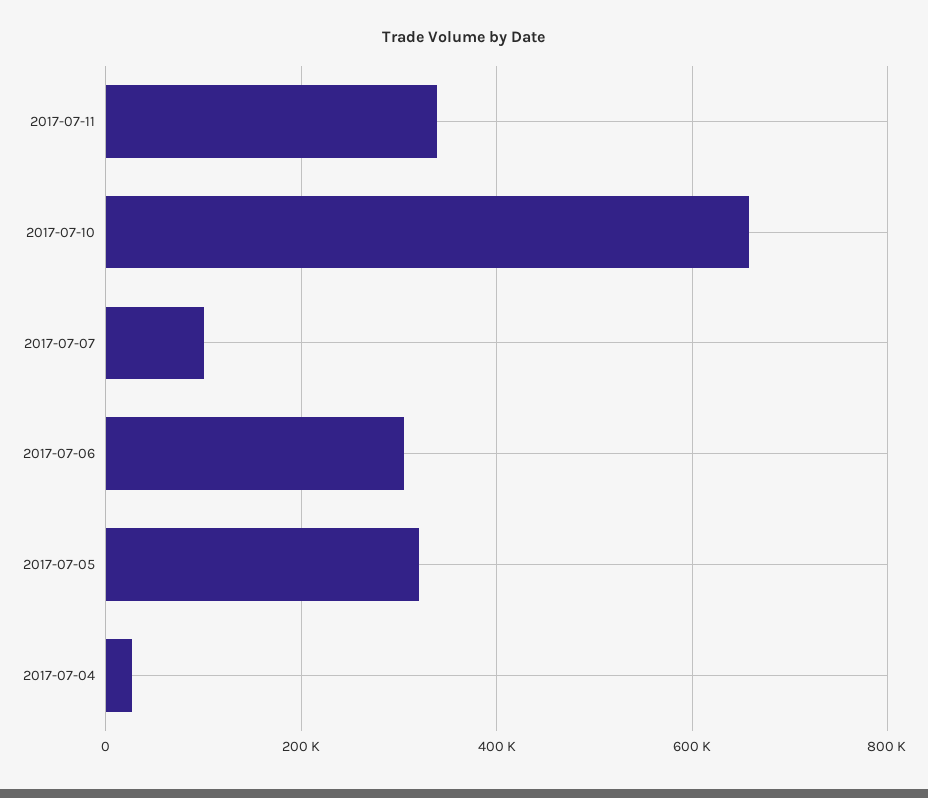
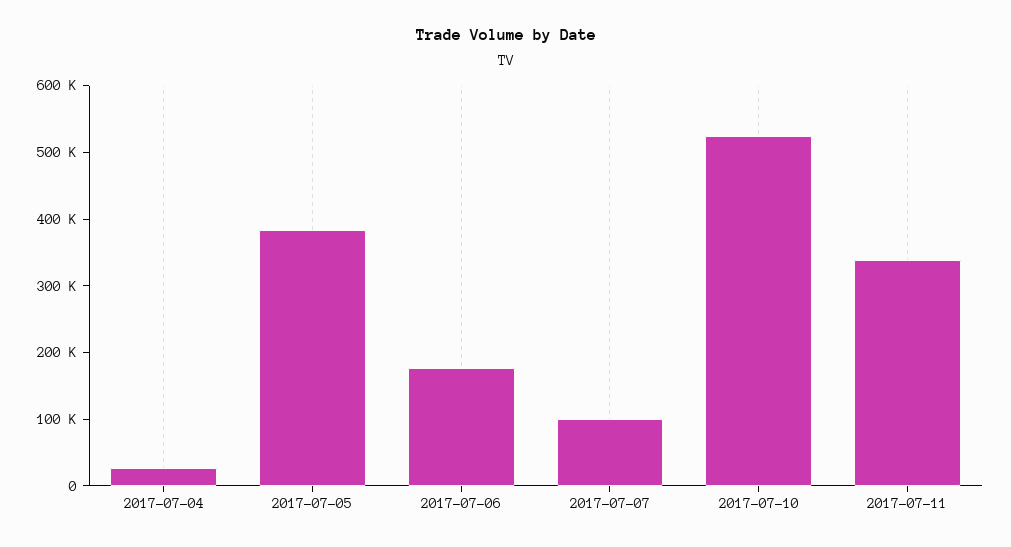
2017-07-10: 660000 -> 520000
2017-07-06: 300000 -> 180000
2017-07-05: 320000 -> 380000

